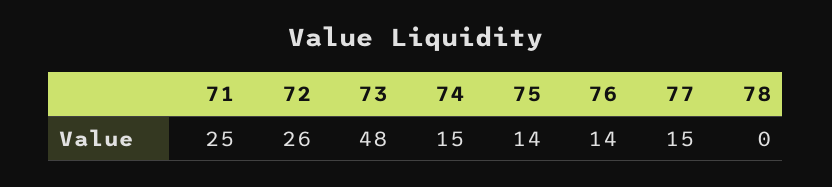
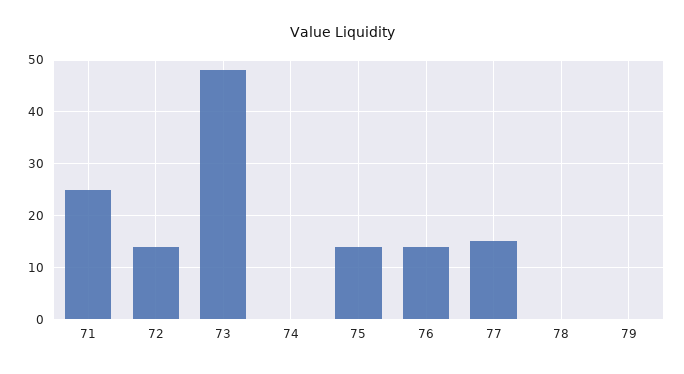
72: 26 -> 15
74: 15 -> 0
79: none -> 0

